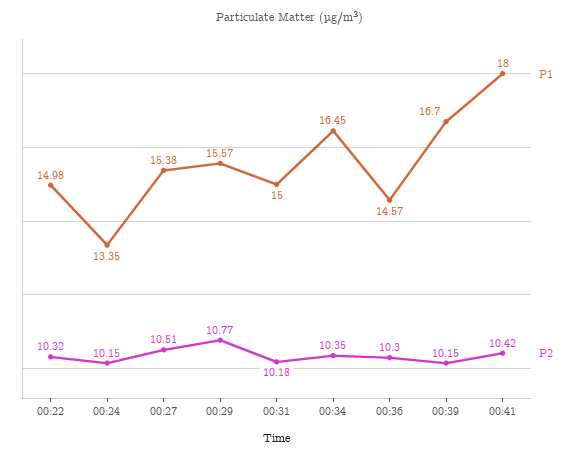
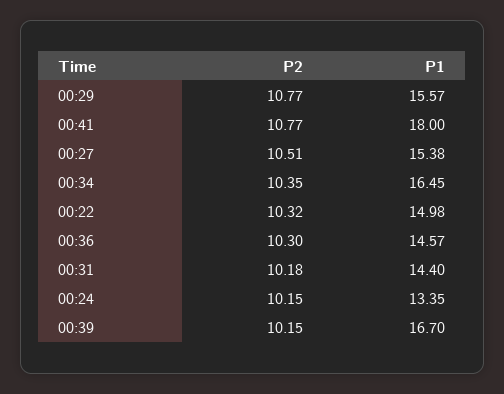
P1, 00:31: 15 -> 14.4
P2, 00:41: 10.42 -> 10.77

